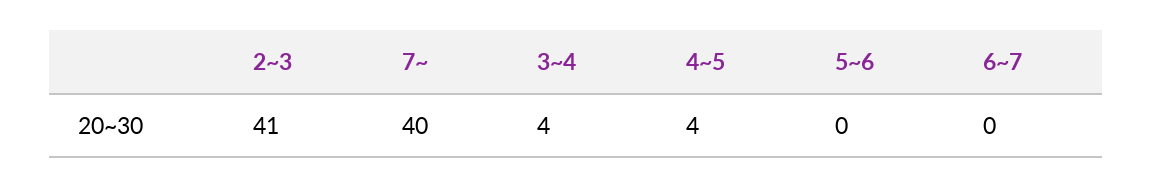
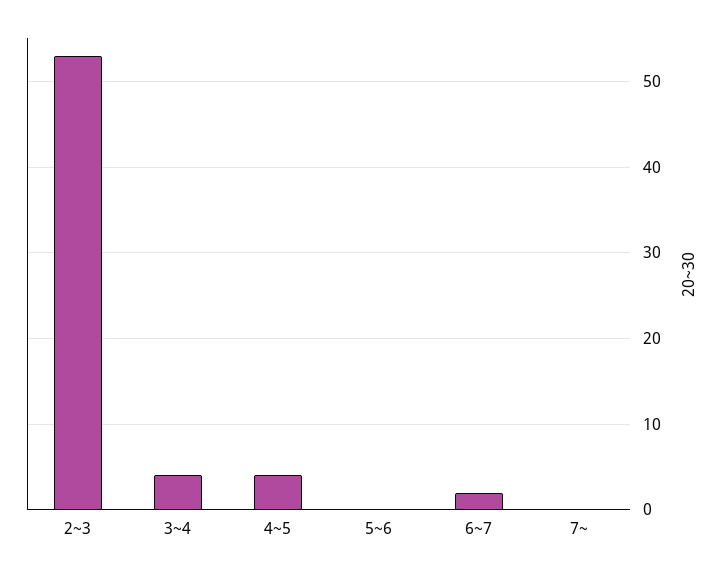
2~3: 41 -> 53
7~: 40 -> 0
6~7: 0 -> 2

